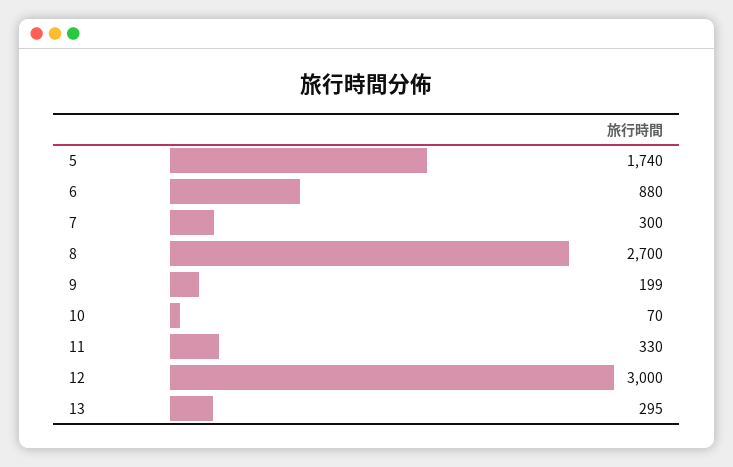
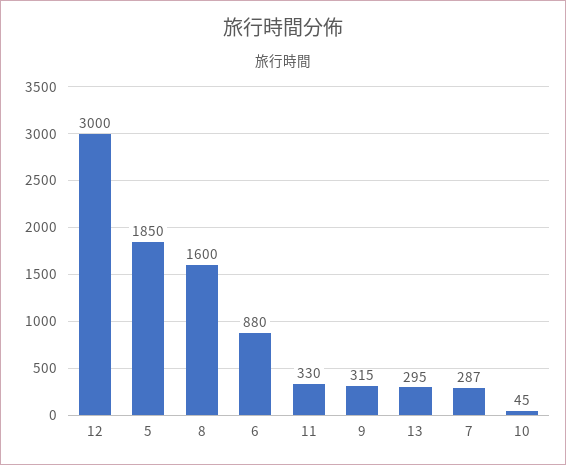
5: 1740 -> 1850
7: 300 -> 287
8: 2700 -> 1600
9: 199 -> 315
10: 70 -> 45

